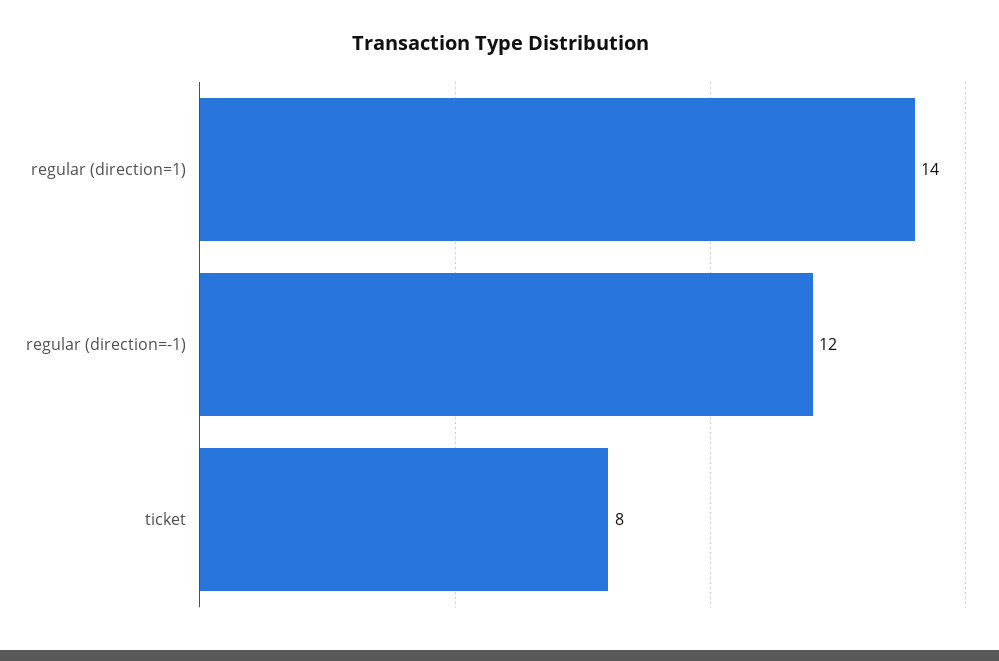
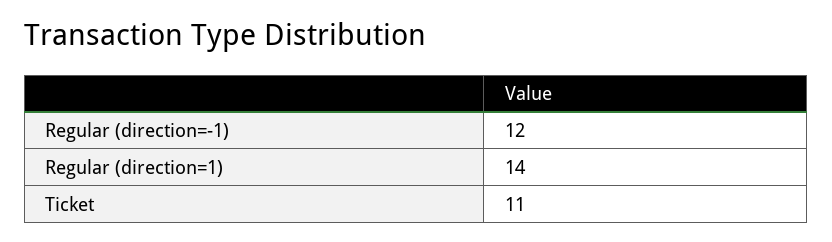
ticket: 8 -> 11

